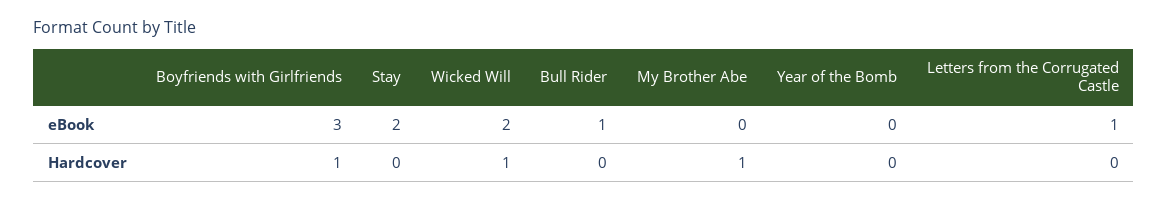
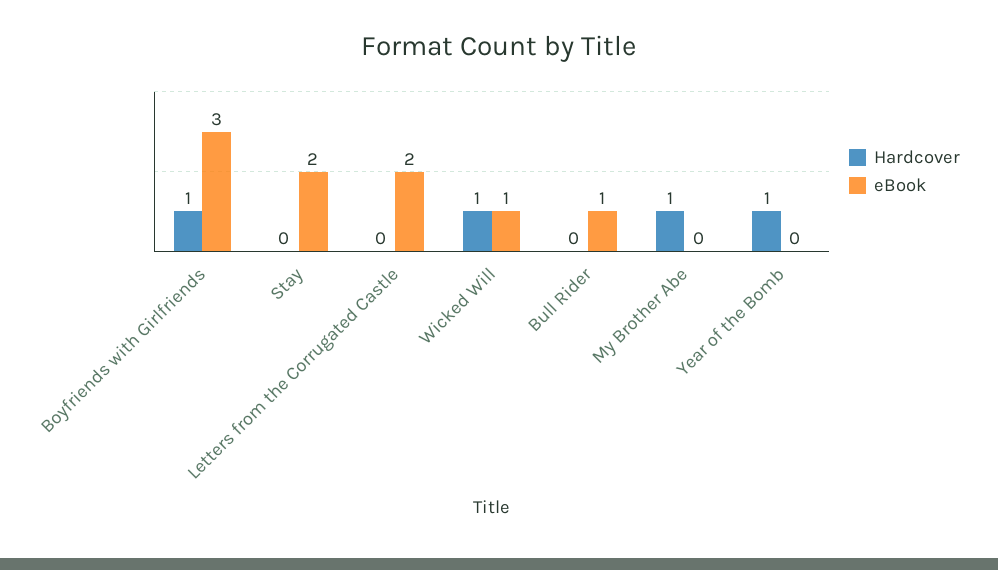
eBook, Wicked Will: 2 -> 1
eBook, Letters from the Corrugated Castle: 1 -> 2
Hardcover, Year of the Bomb: 0 -> 1

